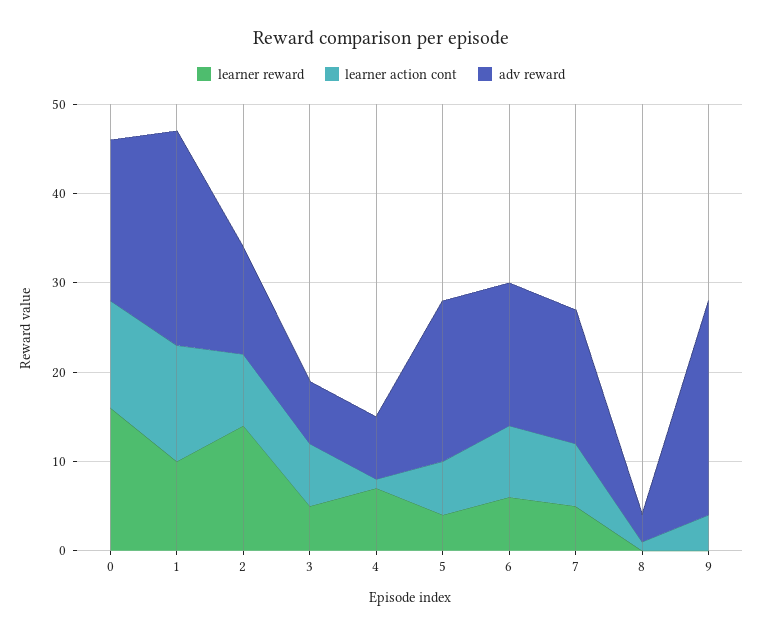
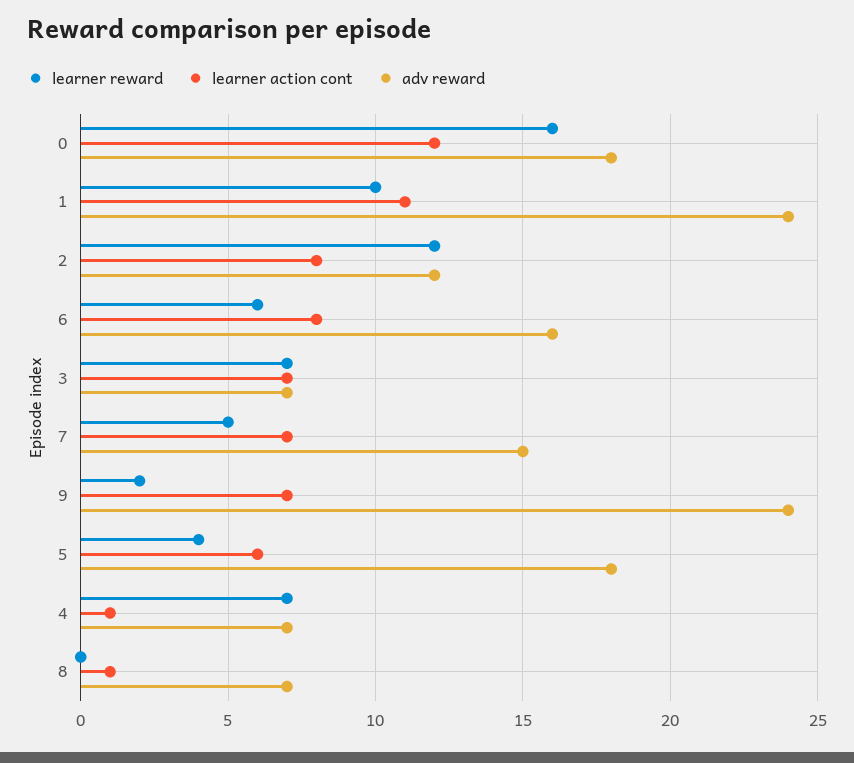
learner action cont, 1: 13 -> 11
learner reward, 2: 14 -> 12
learner reward, 3: 5 -> 7
adv reward, 8: 3 -> 7
learner reward, 9: 0 -> 2
learner action cont, 9: 4 -> 7

